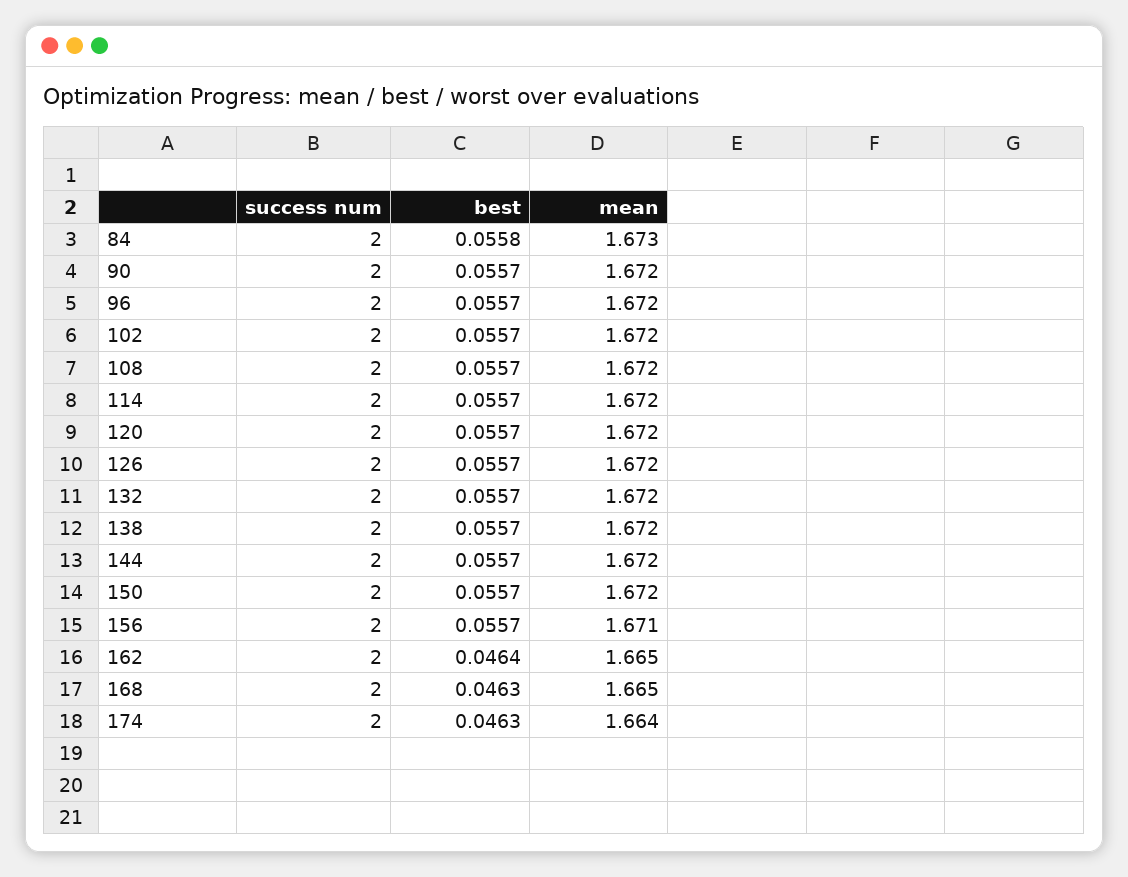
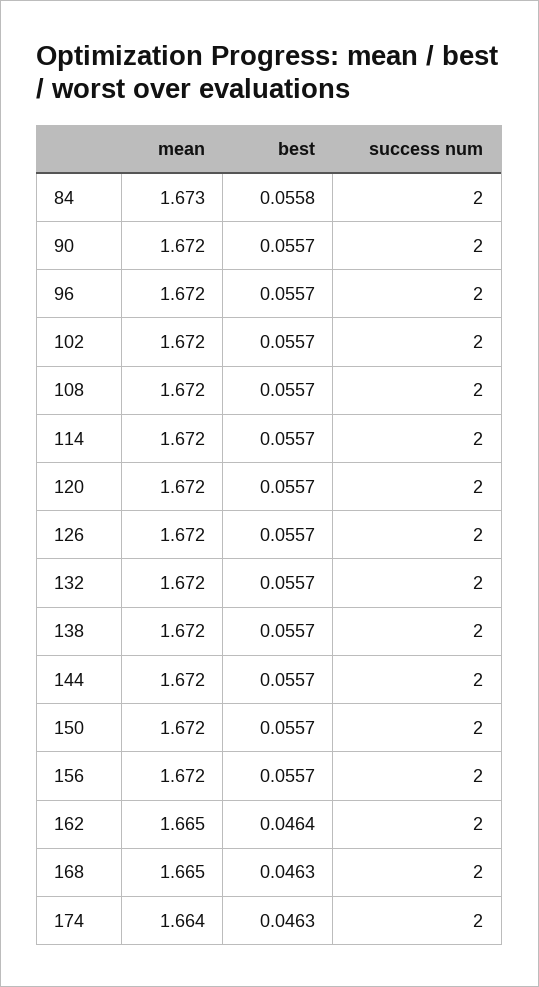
mean, 156: 1.671 -> 1.672

